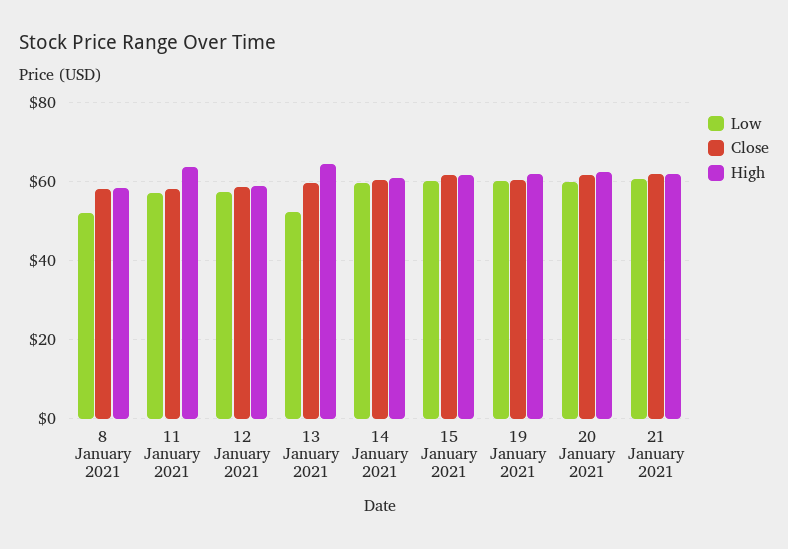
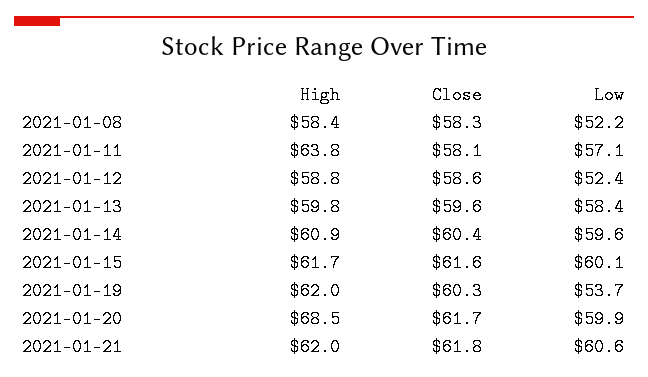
Low, 12 January 2021: 58 -> 52.4
Low, 13 January 2021: 52 -> 58.4
High, 13 January 2021: 64 -> 59.8
Low, 19 January 2021: 60 -> 53.7
High, 20 January 2021: 62 -> 68.5

